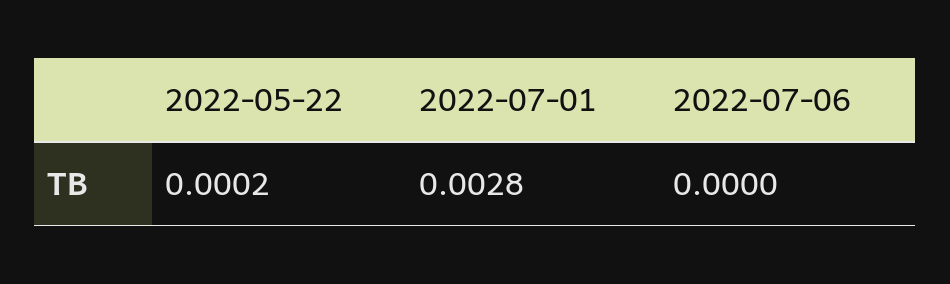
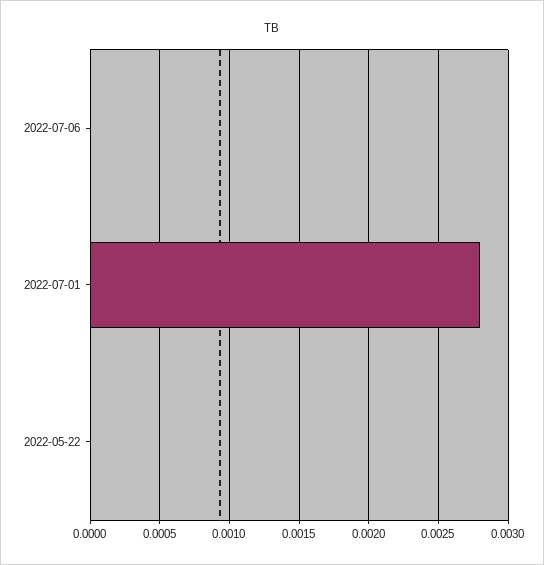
2022-05-22: 0.0002 -> 0

